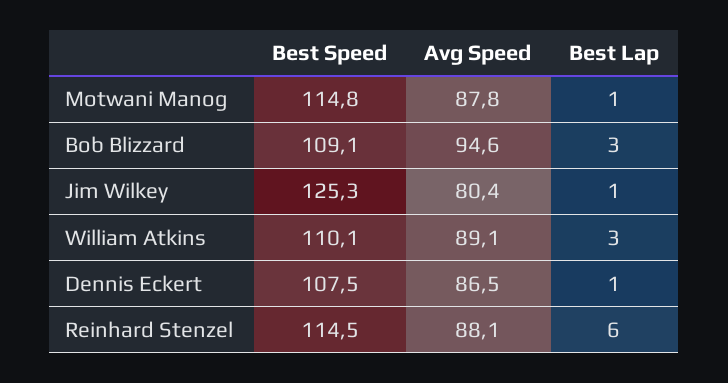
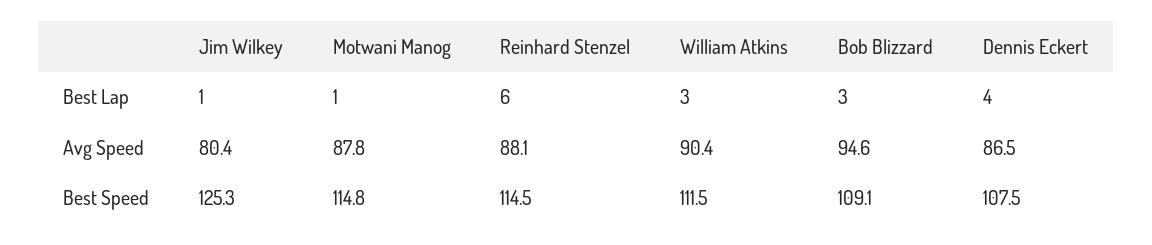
Best Speed, William Atkins: 110.1 -> 111.5
Avg Speed, William Atkins: 89.1 -> 90.4
Best Lap, Dennis Eckert: 1 -> 4

